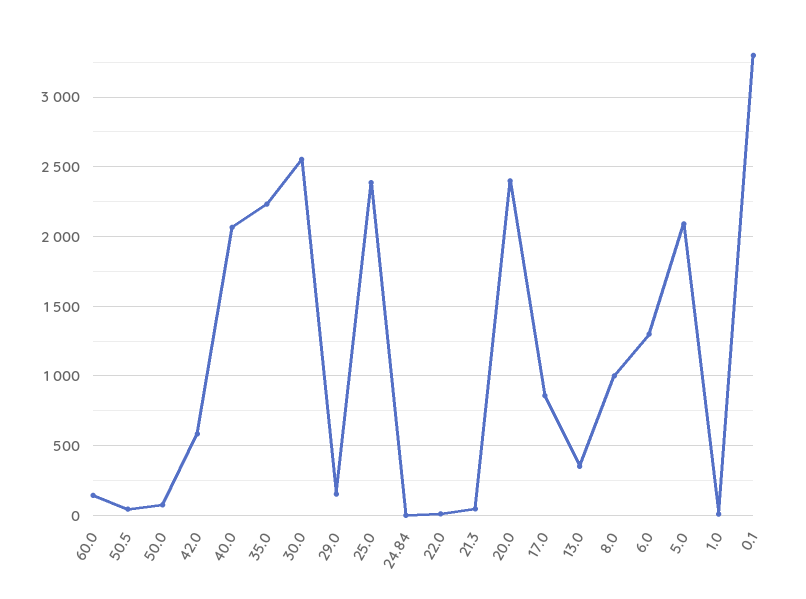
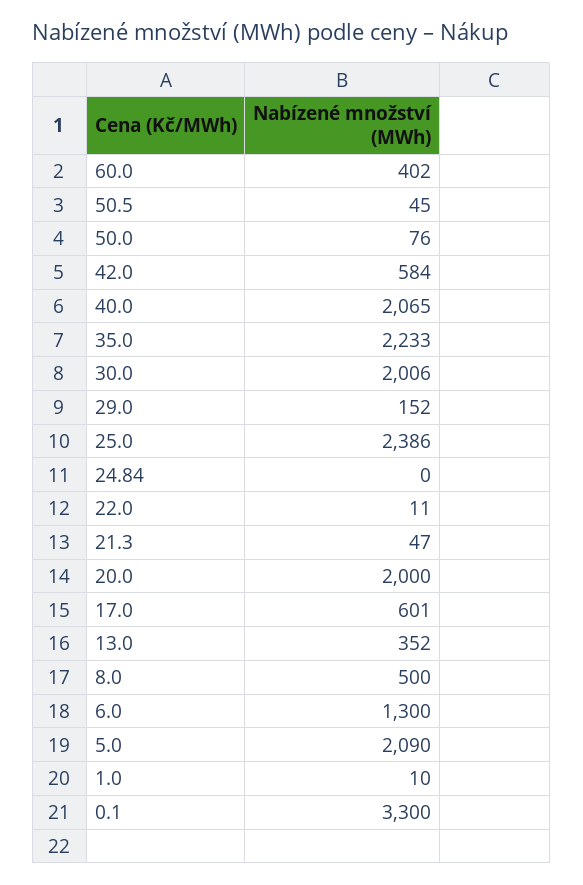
60.0: 150 -> 402
30.0: 2550 -> 2006
20.0: 2400 -> 2000
17.0: 850 -> 601
8.0: 1000 -> 500

